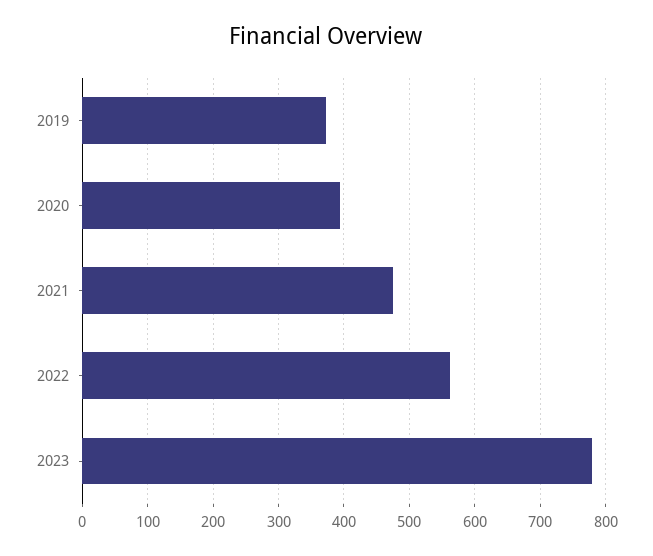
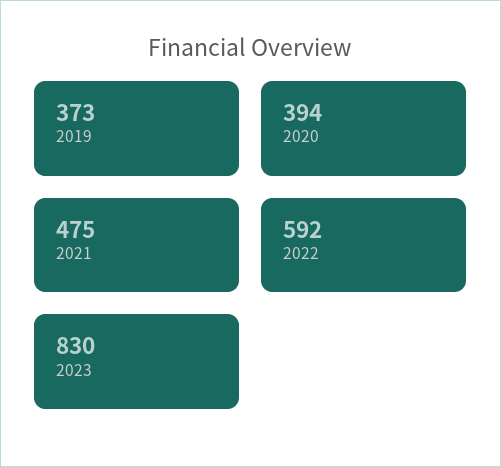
2022: 560 -> 592
2023: 780 -> 830

